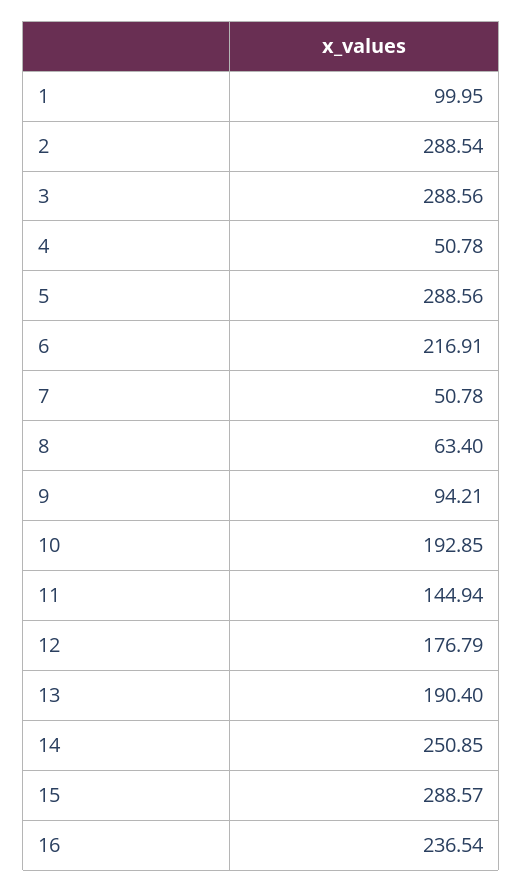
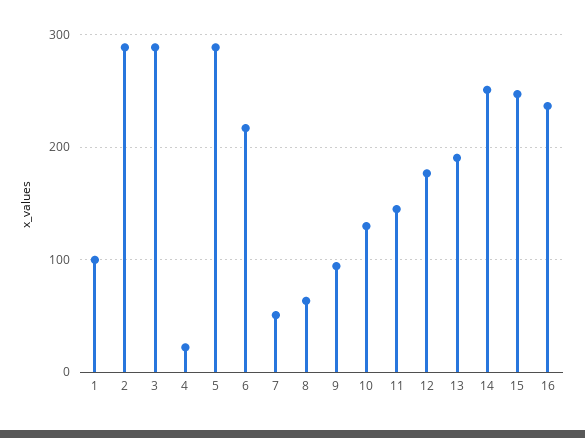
4: 50.78 -> 20
10: 192.85 -> 130
15: 288.57 -> 250

